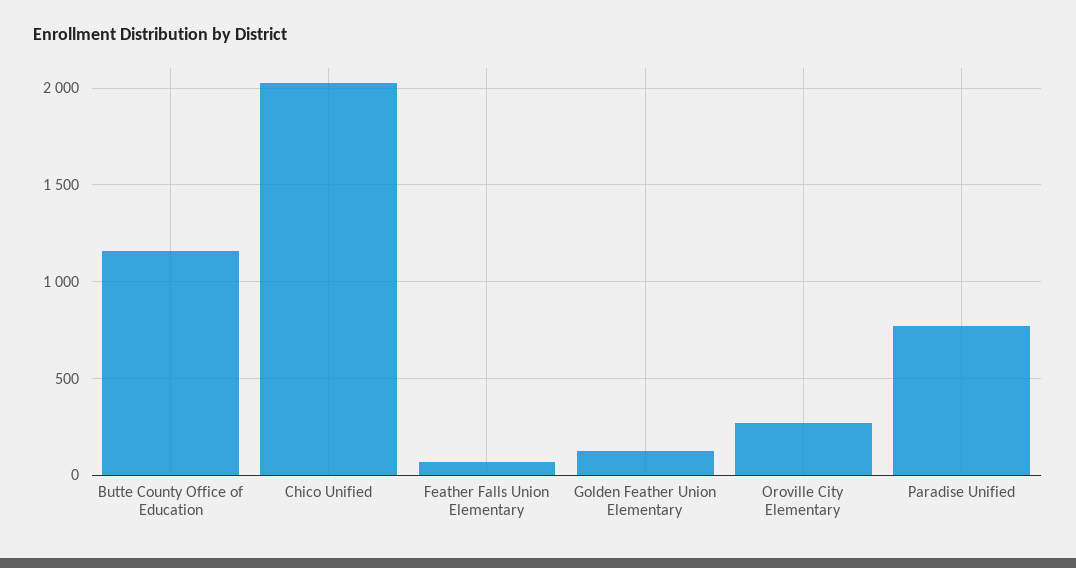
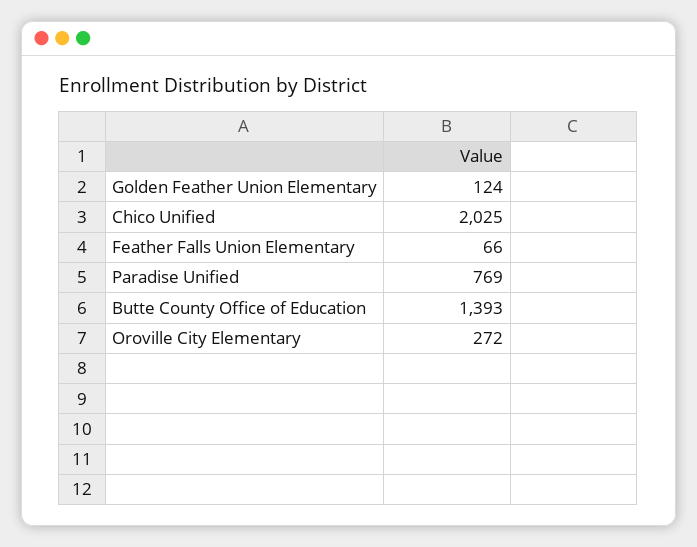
Butte County Office of Education: 1150 -> 1393

